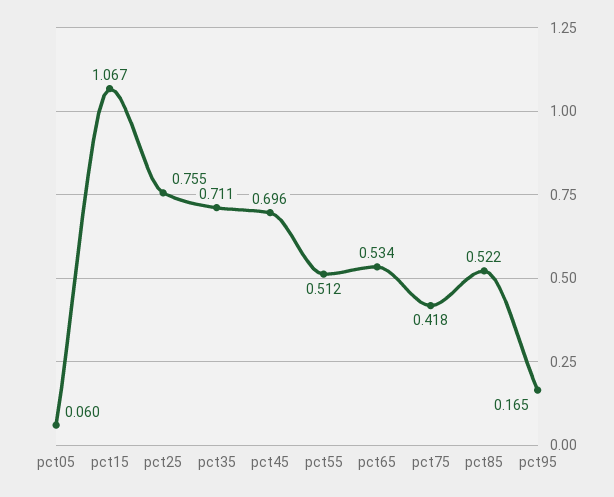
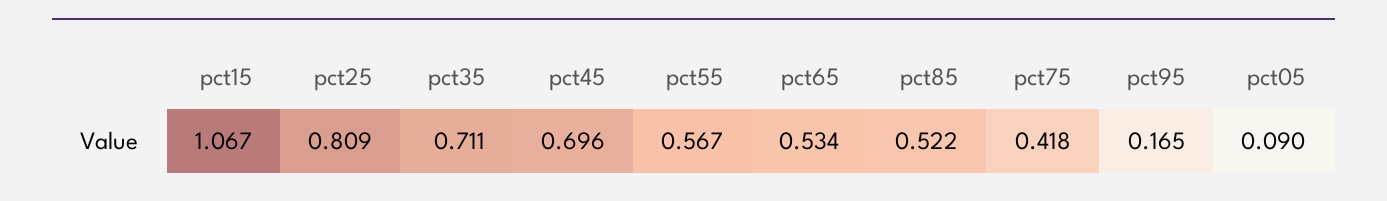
pct05: 0.06 -> 0.09
pct25: 0.755 -> 0.809
pct55: 0.512 -> 0.567

